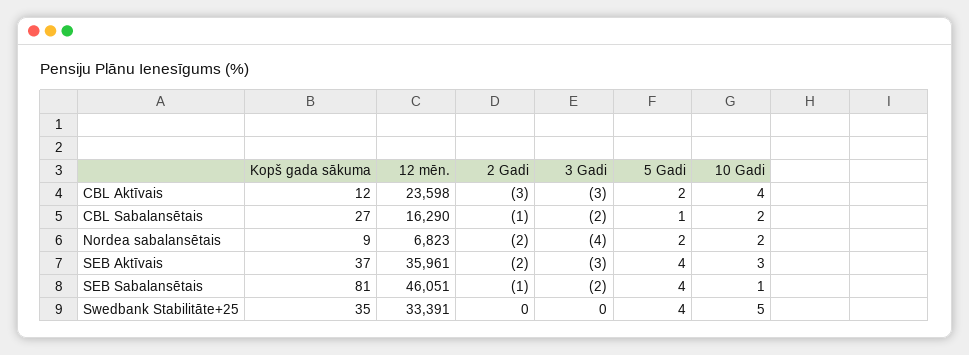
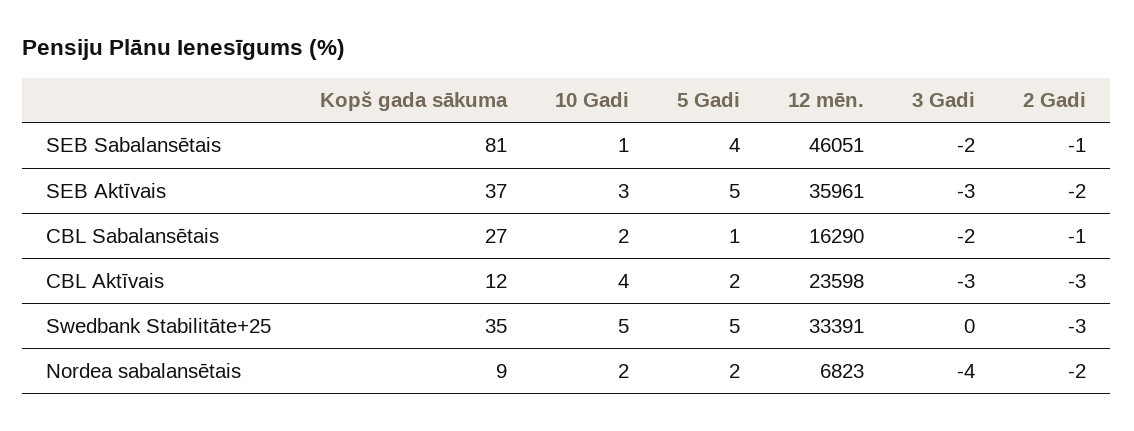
5 Gadi, SEB Aktīvais: 4 -> 5
2 Gadi, Swedbank Stabilitāte+25: 0 -> -3
5 Gadi, Swedbank Stabilitāte+25: 4 -> 5

